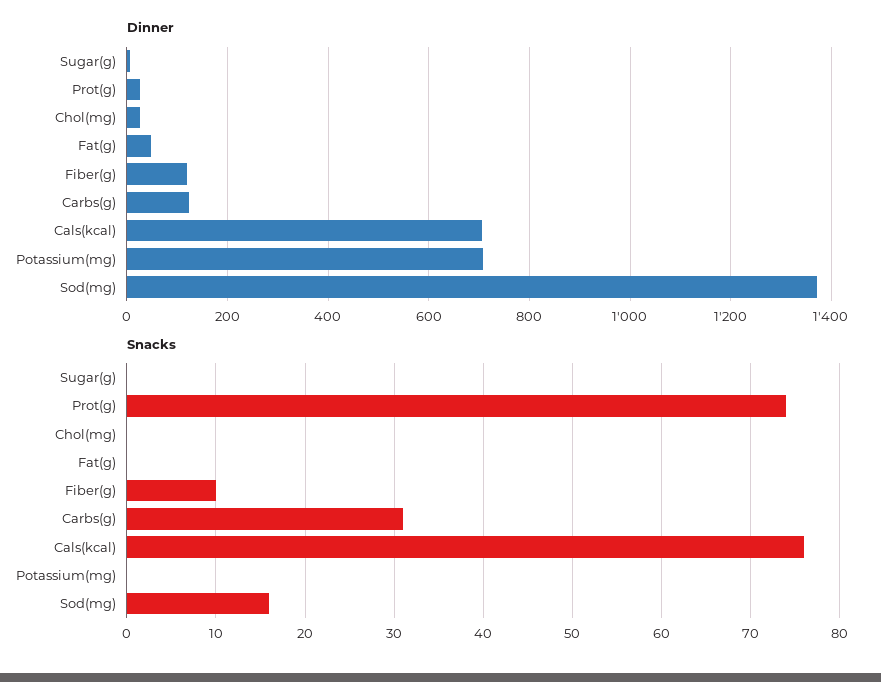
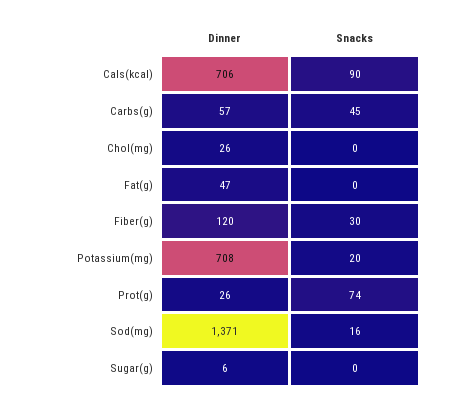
Dinner, Carbs(g): 120 -> 57
Snacks, Fiber(g): 10 -> 30
Snacks, Carbs(g): 31 -> 45
Snacks, Cals(kcal): 76 -> 90
Snacks, Potassium(mg): 0 -> 20

